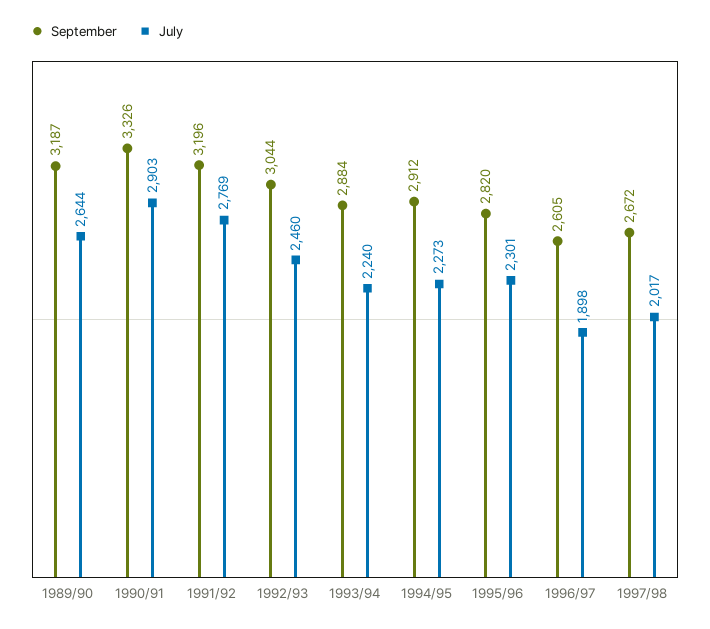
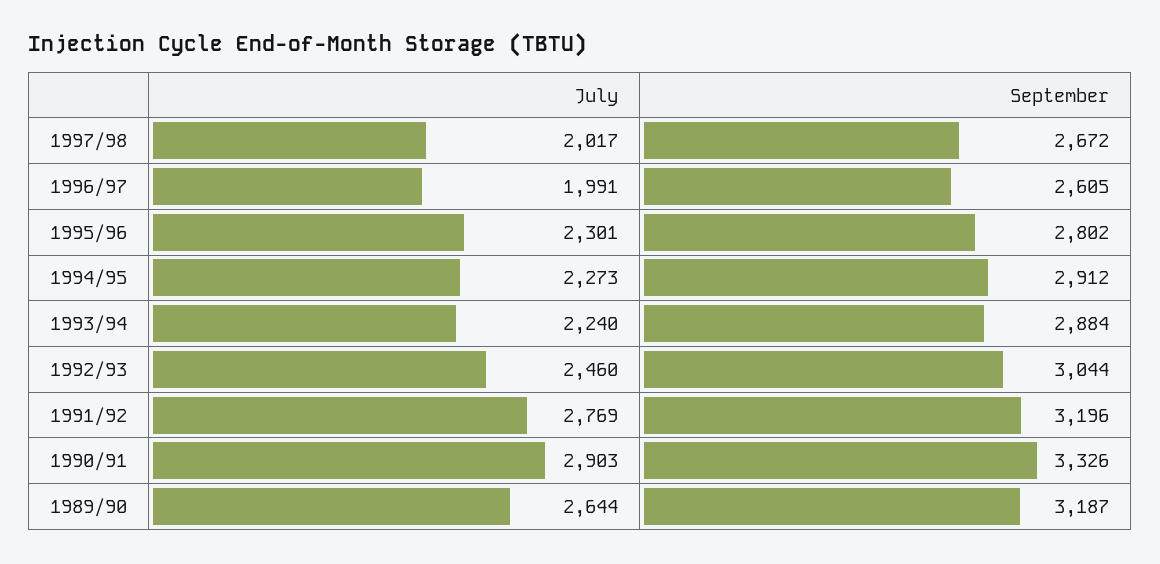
September, 1995/96: 2820 -> 2802
July, 1996/97: 1898 -> 1991

